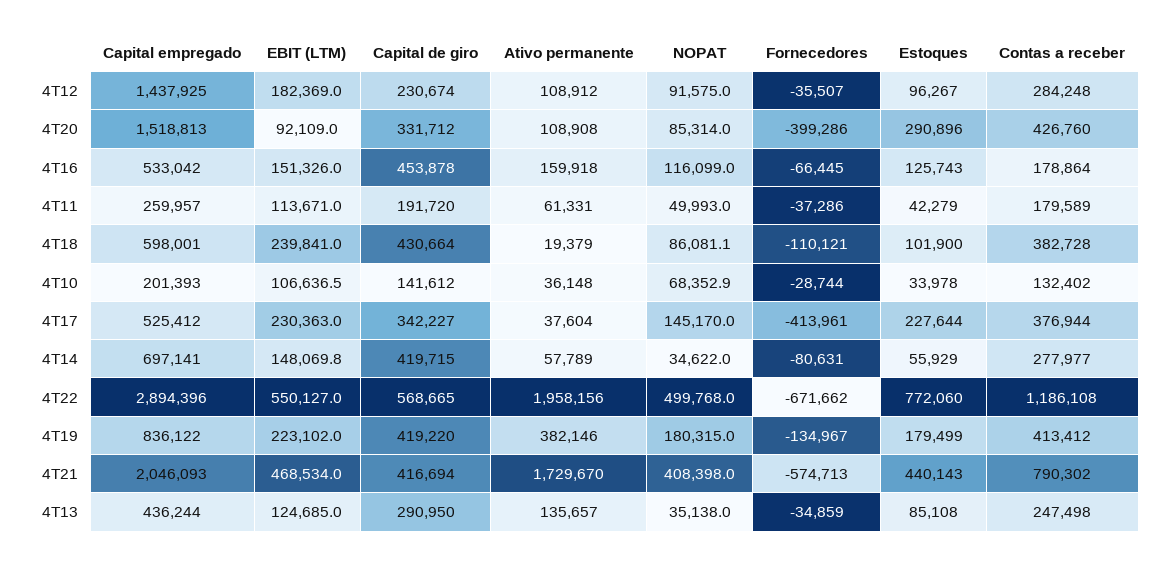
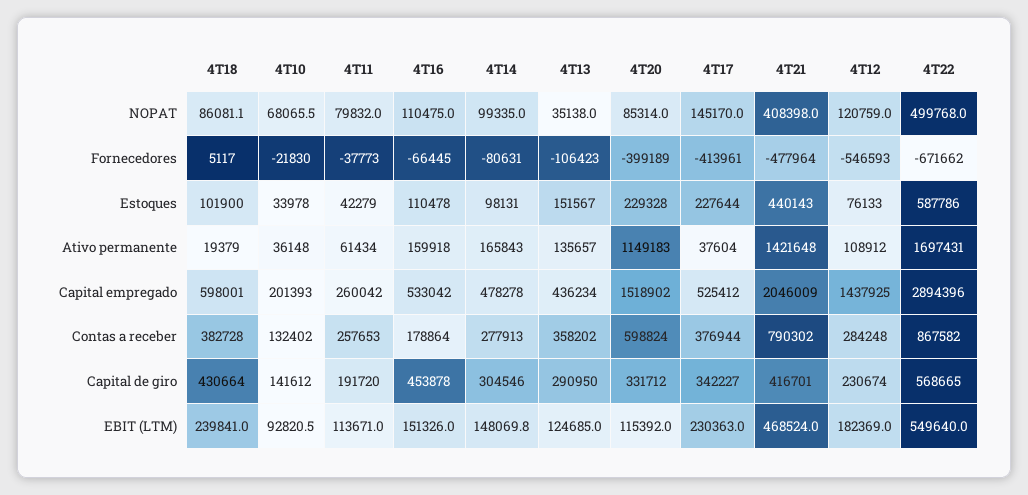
NOPAT, 4T12: 91575 -> 120759
Fornecedores, 4T12: -35507 -> -546593
Estoques, 4T12: 96267 -> 76133
Capital empregado, 4T20: 1518813 -> 1518902
EBIT (LTM), 4T20: 92109 -> 115392
Ativo permanente, 4T20: 108908 -> 1149183
Fornecedores, 4T20: -399286 -> -399189
Estoques, 4T20: 290896 -> 229328
Contas a receber, 4T20: 426760 -> 598824
NOPAT, 4T16: 116099 -> 110475
Estoques, 4T16: 125743 -> 110478
Capital empregado, 4T11: 259957 -> 260042
Ativo permanente, 4T11: 61331 -> 61434
NOPAT, 4T11: 49993 -> 79832
Fornecedores, 4T11: -37286 -> -37773
Contas a receber, 4T11: 179589 -> 257653
Fornecedores, 4T18: -110121 -> 5117
EBIT (LTM), 4T10: 106636.5 -> 92820.5
NOPAT, 4T10: 68352.9 -> 68065.5
Fornecedores, 4T10: -28744 -> -21830
Capital empregado, 4T14: 697141 -> 478278
Capital de giro, 4T14: 419715 -> 304546
Ativo permanente, 4T14: 57789 -> 165843
NOPAT, 4T14: 34622 -> 99335
Estoques, 4T14: 55929 -> 98131
Contas a receber, 4T14: 277977 -> 277913
EBIT (LTM), 4T22: 550127 -> 549640
Ativo permanente, 4T22: 1958156 -> 1697431
Estoques, 4T22: 772060 -> 587786
Contas a receber, 4T22: 1186108 -> 867582
Capital empregado, 4T19: 836122 -> none
EBIT (LTM), 4T19: 223102 -> none
Capital de giro, 4T19: 419220 -> none
Ativo permanente, 4T19: 382146 -> none
NOPAT, 4T19: 180315 -> none
Fornecedores, 4T19: -134967 -> none
Estoques, 4T19: 179499 -> none
Contas a receber, 4T19: 413412 -> none
Capital empregado, 4T21: 2046093 -> 2046009
EBIT (LTM), 4T21: 468534 -> 468524
Capital de giro, 4T21: 416694 -> 416701
Ativo permanente, 4T21: 1729670 -> 1421648
Fornecedores, 4T21: -574713 -> -477964
Capital empregado, 4T13: 436244 -> 436234
Fornecedores, 4T13: -34859 -> -106423
Estoques, 4T13: 85108 -> 151567
Contas a receber, 4T13: 247498 -> 358202

